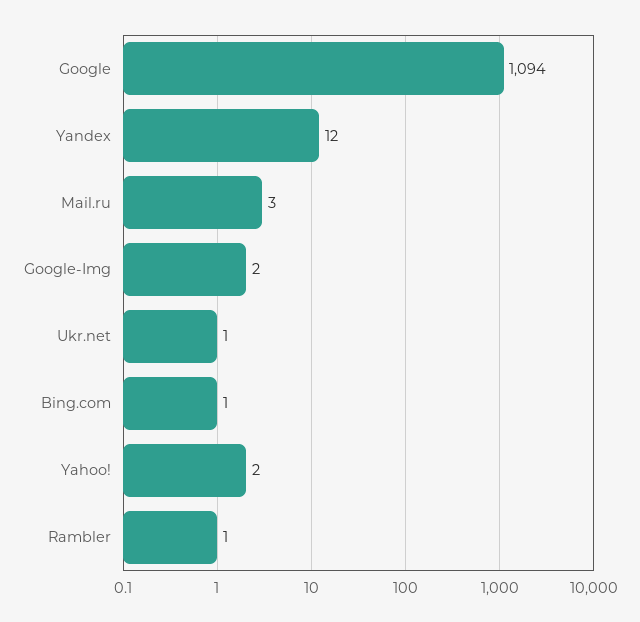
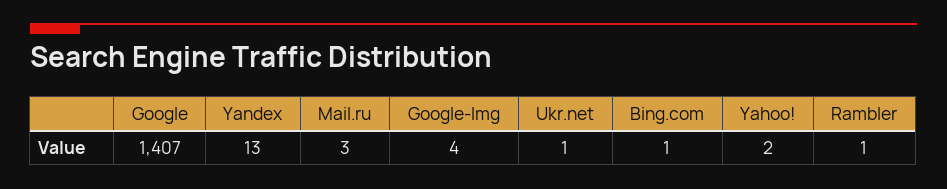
Google: 1094 -> 1407
Yandex: 12 -> 13
Google-Img: 2 -> 4

